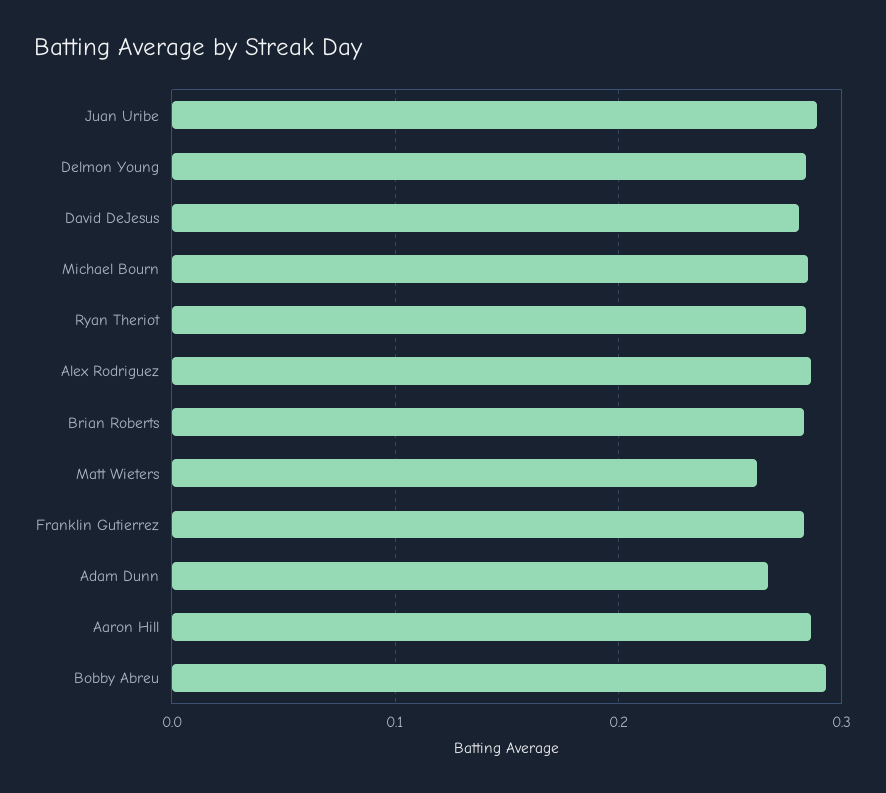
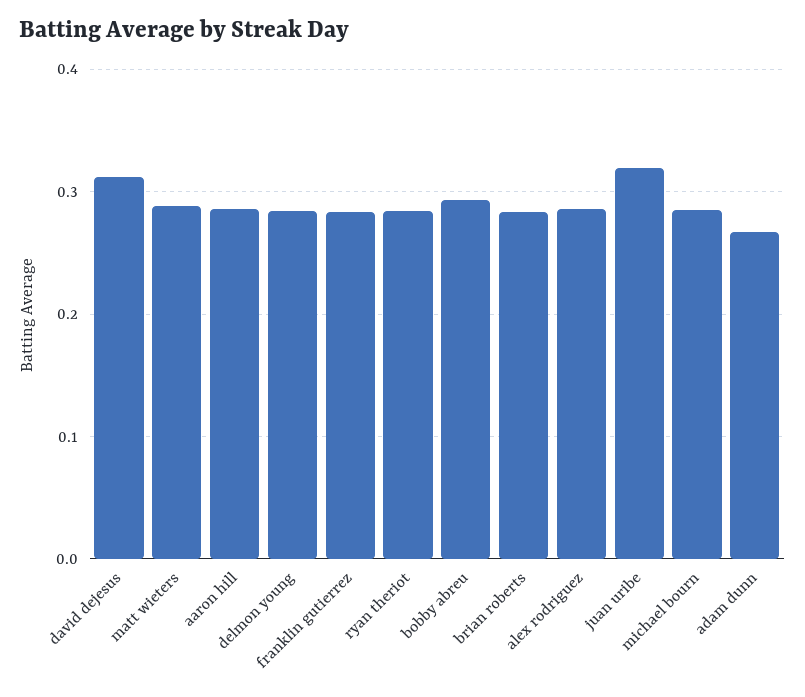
Juan Uribe: 0.29 -> 0.32
David DeJesus: 0.28 -> 0.31
Matt Wieters: 0.26 -> 0.29

